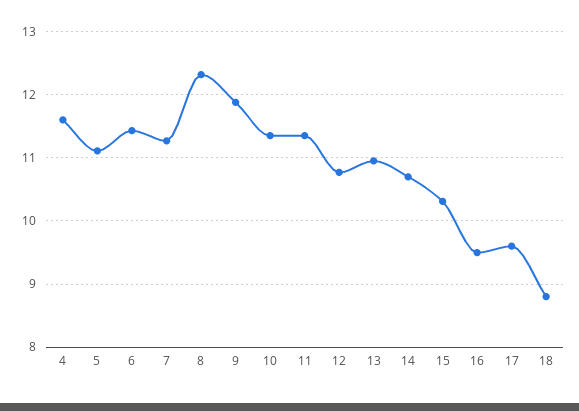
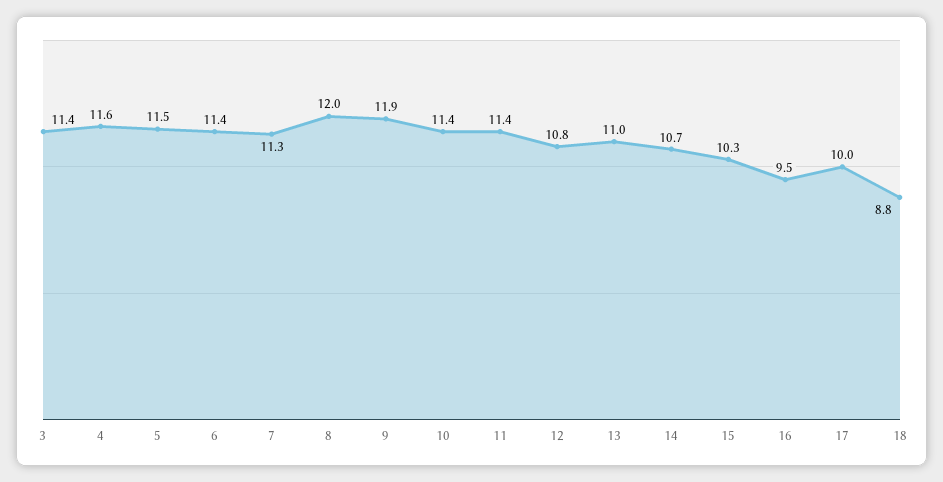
5: 11.1 -> 11.5
8: 12.3 -> 12
17: 9.6 -> 10
3: none -> 11.4

